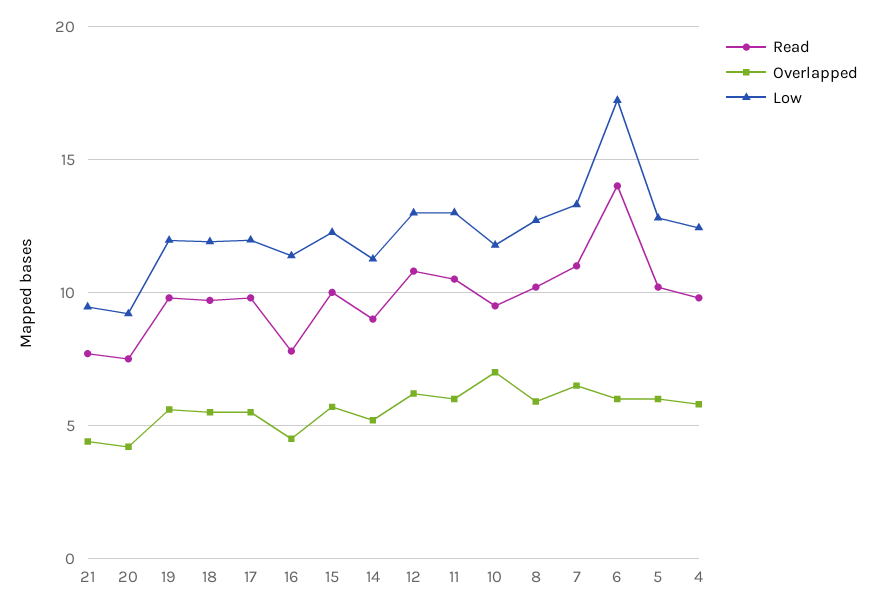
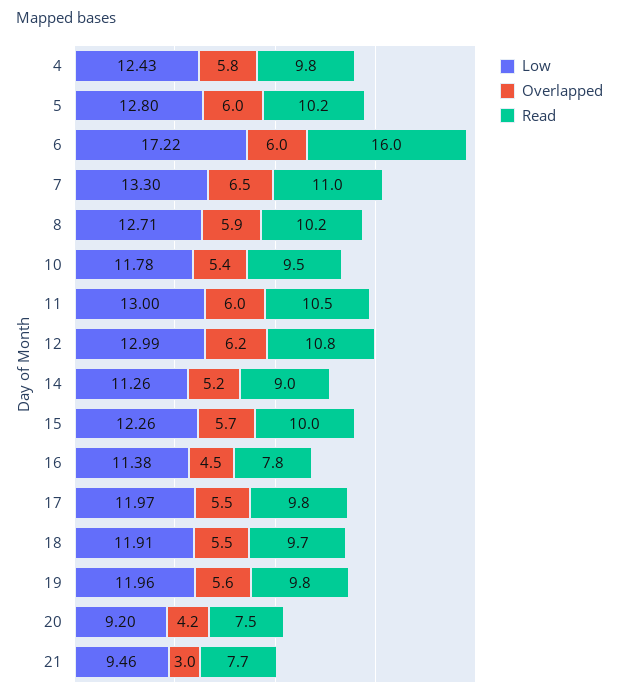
Overlapped, 21: 4.5 -> 3
Overlapped, 10: 7 -> 5.4
Read, 6: 14 -> 16

